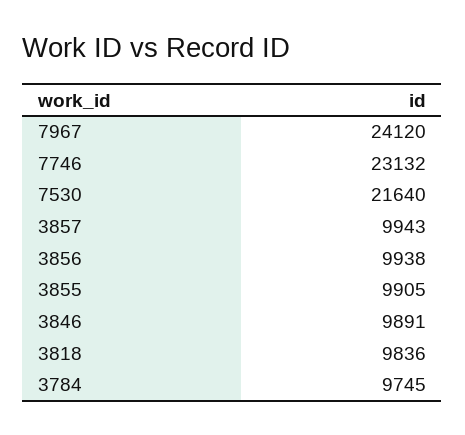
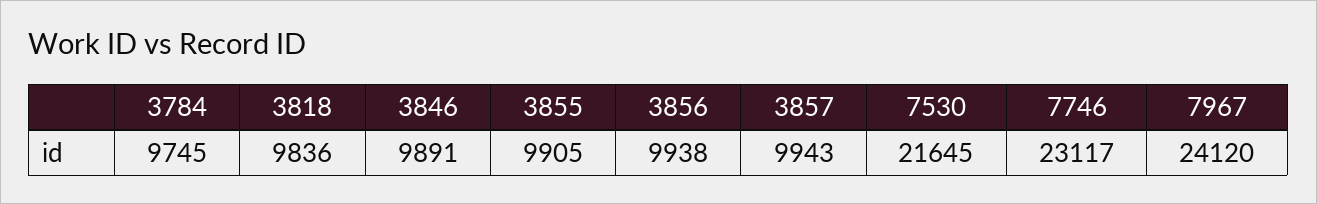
7746: 23132 -> 23117
7530: 21640 -> 21645

